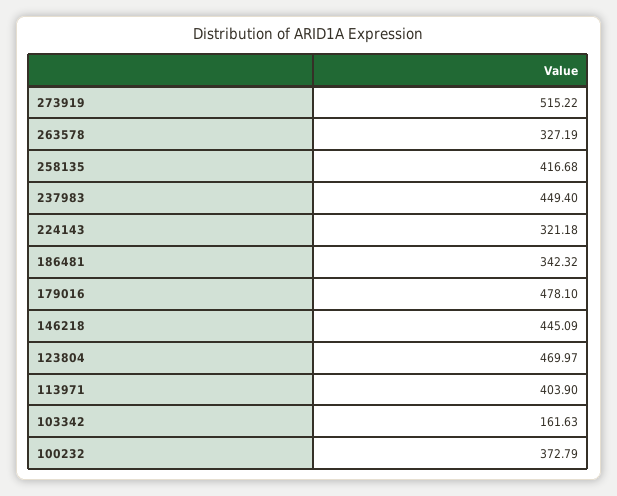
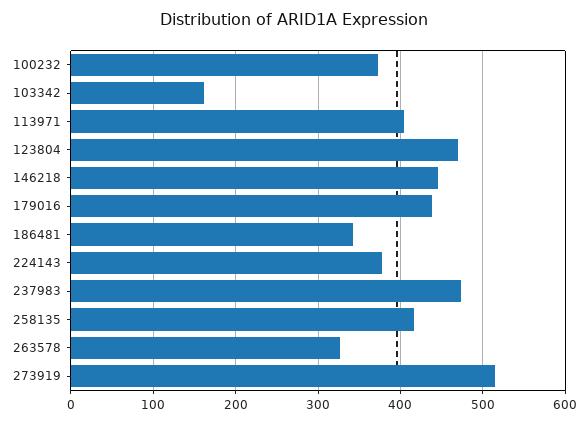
237983: 449.4 -> 470
224143: 321.18 -> 380
179016: 478.1 -> 440

